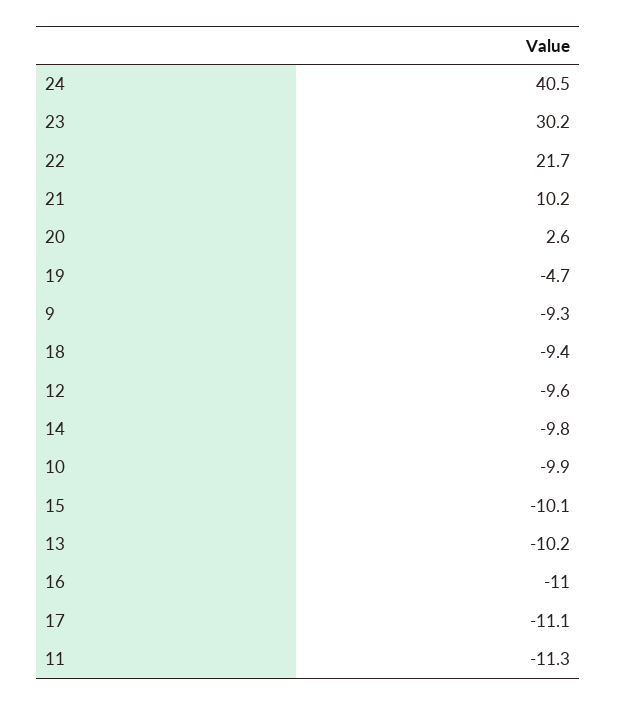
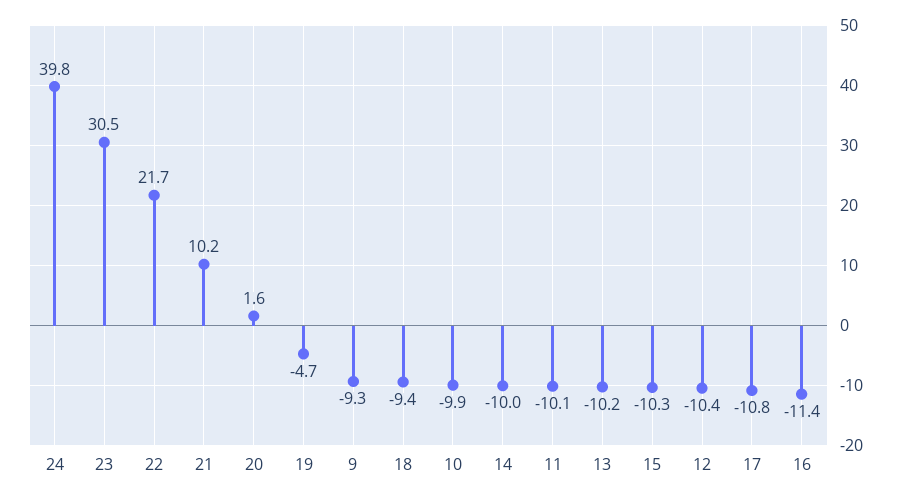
24: 40.5 -> 39.8
23: 30.2 -> 30.5
20: 2.6 -> 1.6
12: -9.6 -> -10.4
14: -9.8 -> -10
15: -10.1 -> -10.3
16: -11 -> -11.4
17: -11.1 -> -10.8
11: -11.3 -> -10.1

